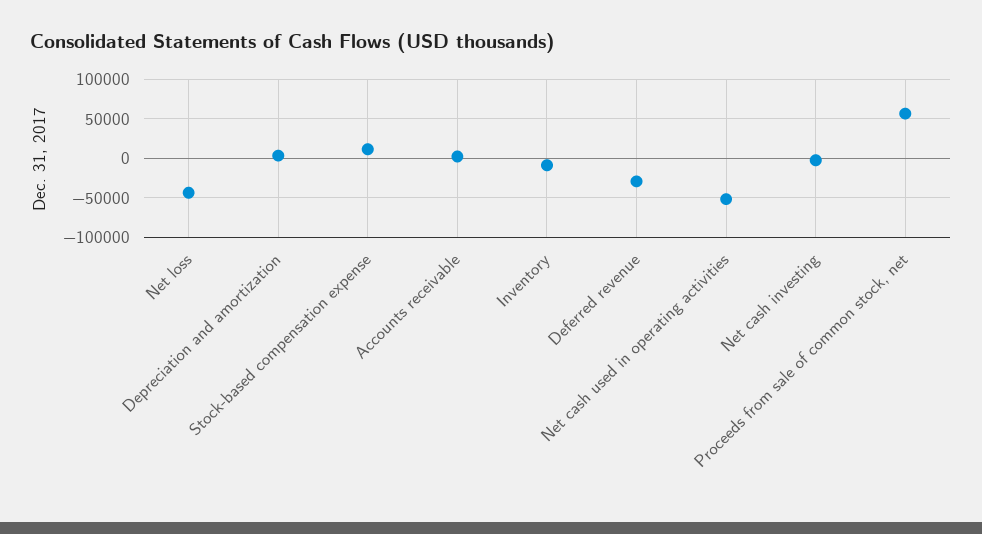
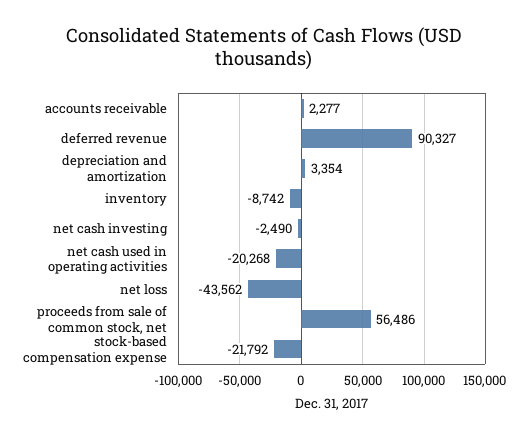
Stock-based compensation expense: 10000 -> -21792
Deferred revenue: -30000 -> 90327
Net cash used in operating activities: -50000 -> -20268

